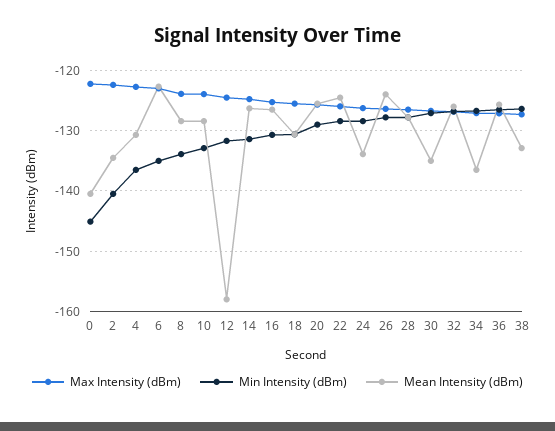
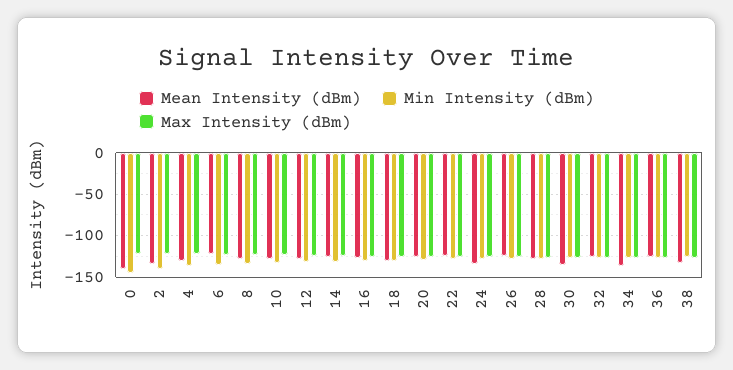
Mean Intensity (dBm), 12: -158 -> -130

